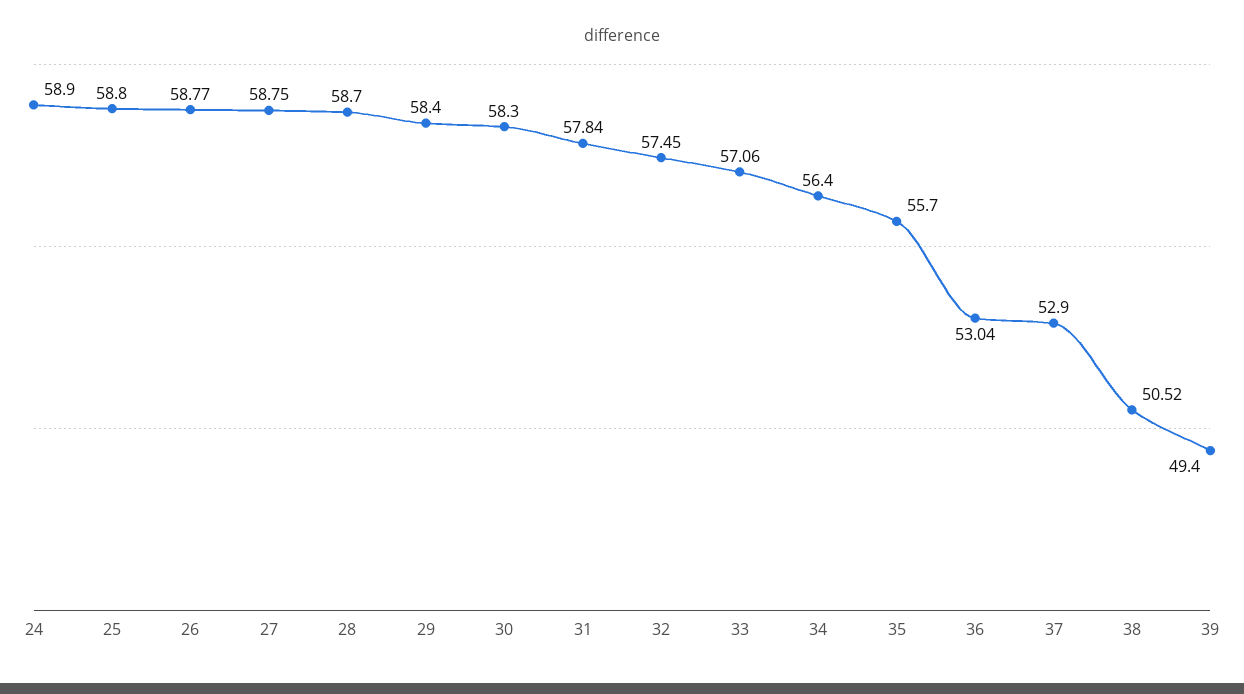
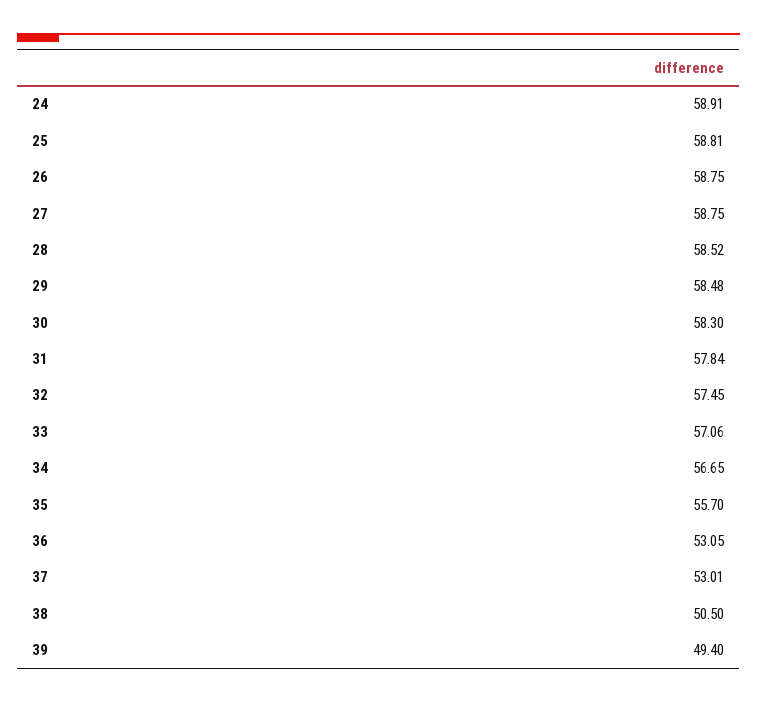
24: 58.9 -> 58.91
25: 58.8 -> 58.81
26: 58.77 -> 58.75
28: 58.7 -> 58.52
29: 58.4 -> 58.48
34: 56.4 -> 56.65
36: 53.04 -> 53.05
37: 52.9 -> 53.01
38: 50.52 -> 50.5

